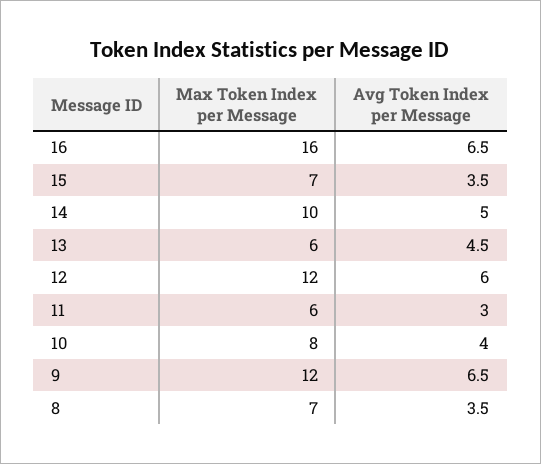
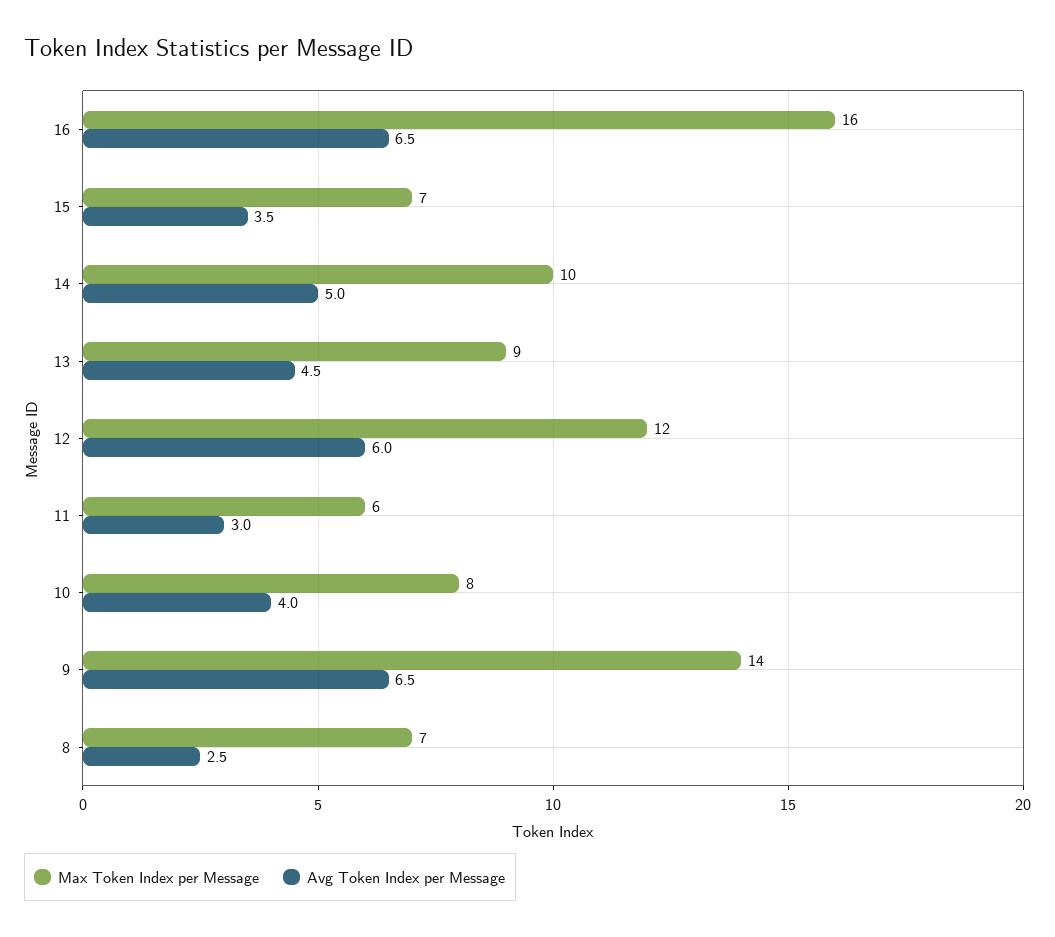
Max Token Index per Message, 13: 6 -> 9
Max Token Index per Message, 9: 12 -> 14
Avg Token Index per Message, 8: 3.5 -> 2.5

